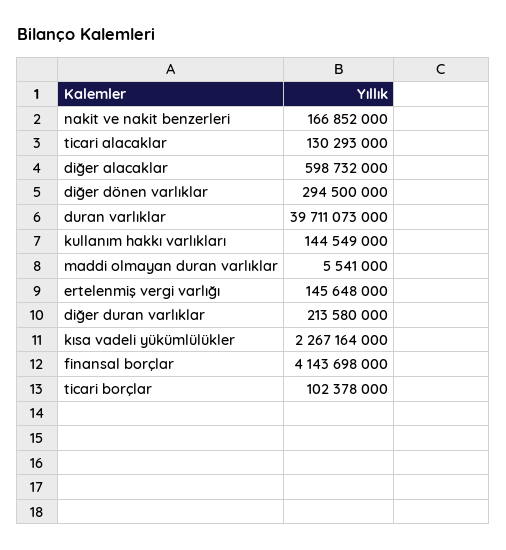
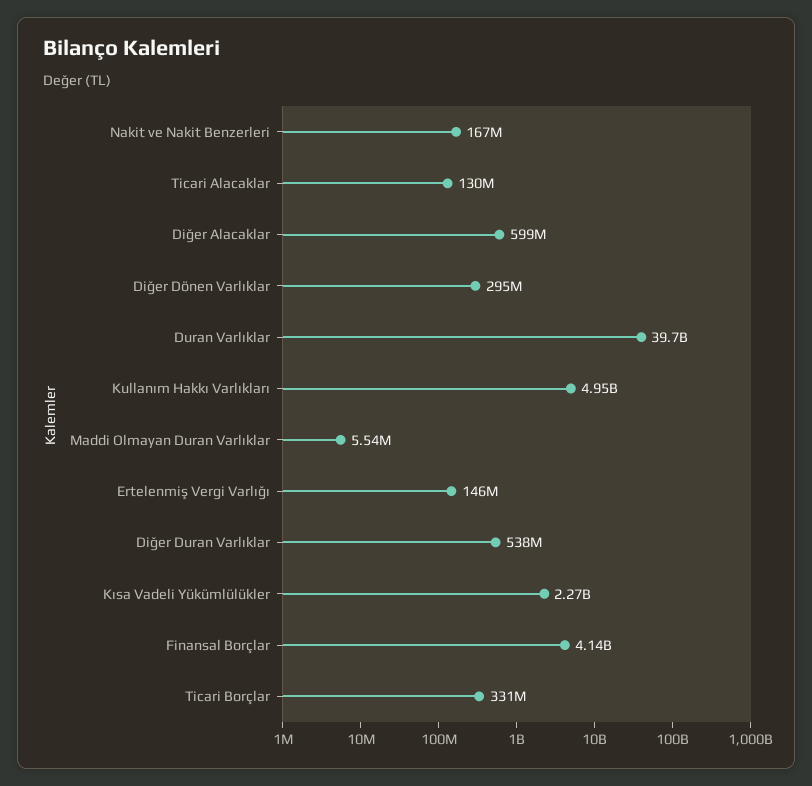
kullanım hakkı varlıkları: 144549000 -> 4950000000
diğer duran varlıklar: 213580000 -> 538000000
ticari borçlar: 102378000 -> 331000000

